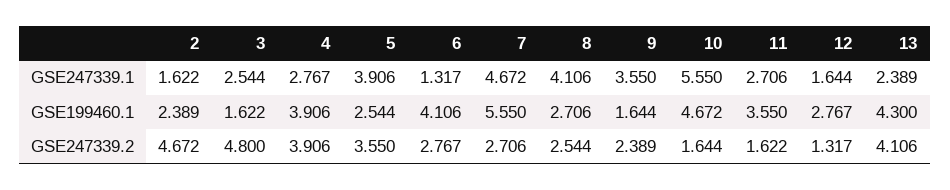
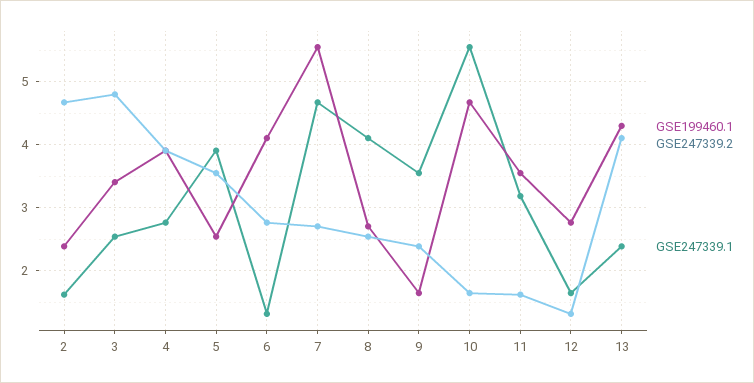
GSE247339.1, 11: 2.706 -> 3.2
GSE199460.1, 3: 1.622 -> 3.4

